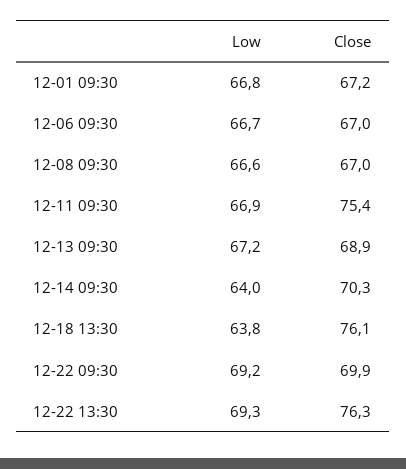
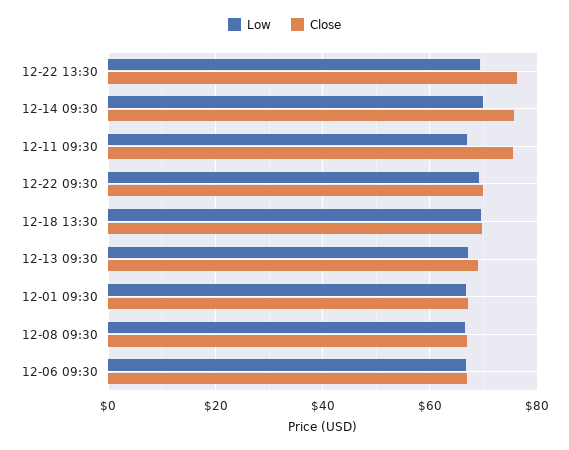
Low, 12-14 09:30: 64 -> 70
Close, 12-14 09:30: 70.3 -> 76
Low, 12-18 13:30: 63.8 -> 70
Close, 12-18 13:30: 76.1 -> 70

